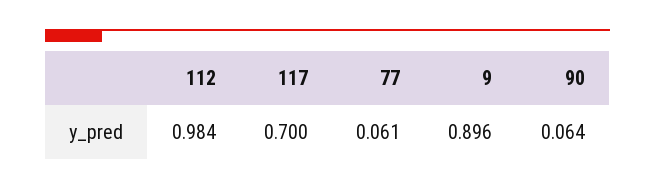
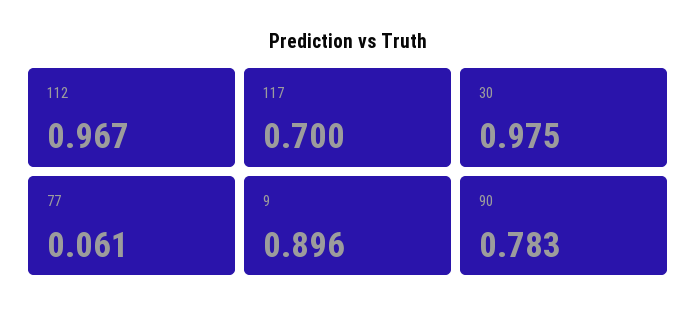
112: 0.984 -> 0.967
90: 0.064 -> 0.783
30: none -> 0.975

